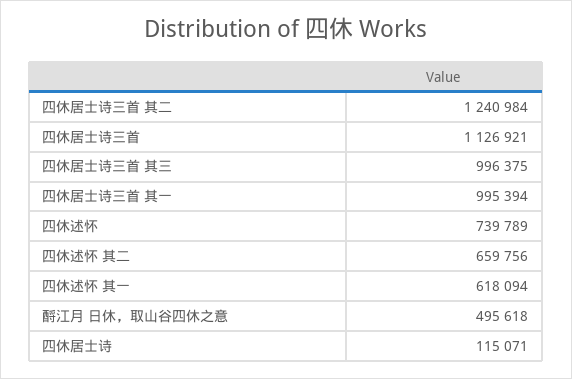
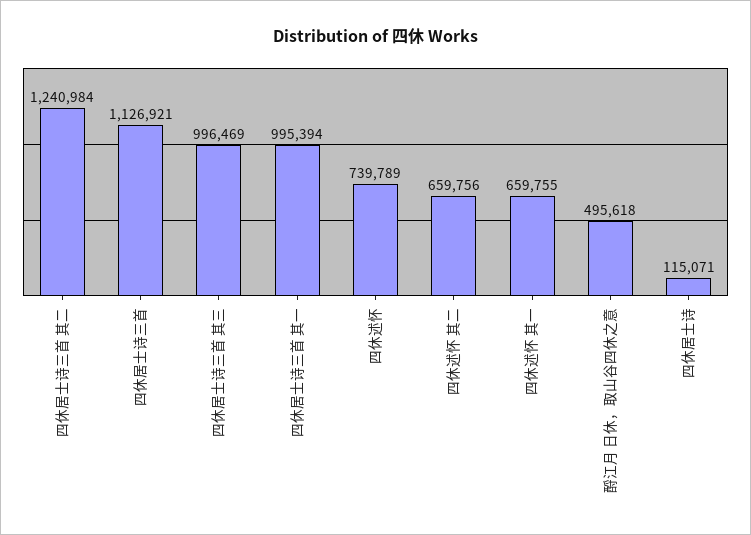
四休居士诗三首 其三: 996375 -> 996469
四休述怀 其一: 618094 -> 659755

